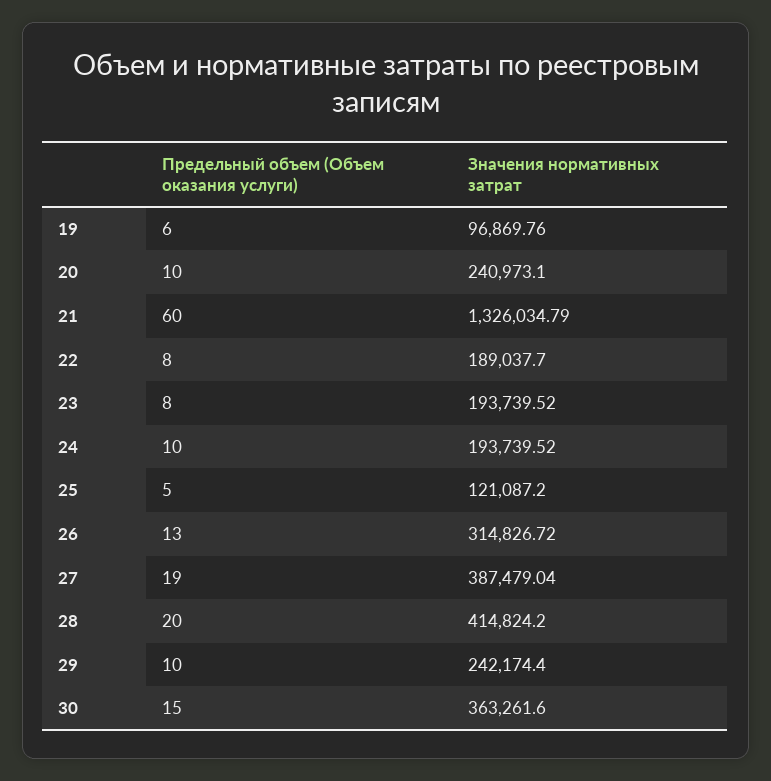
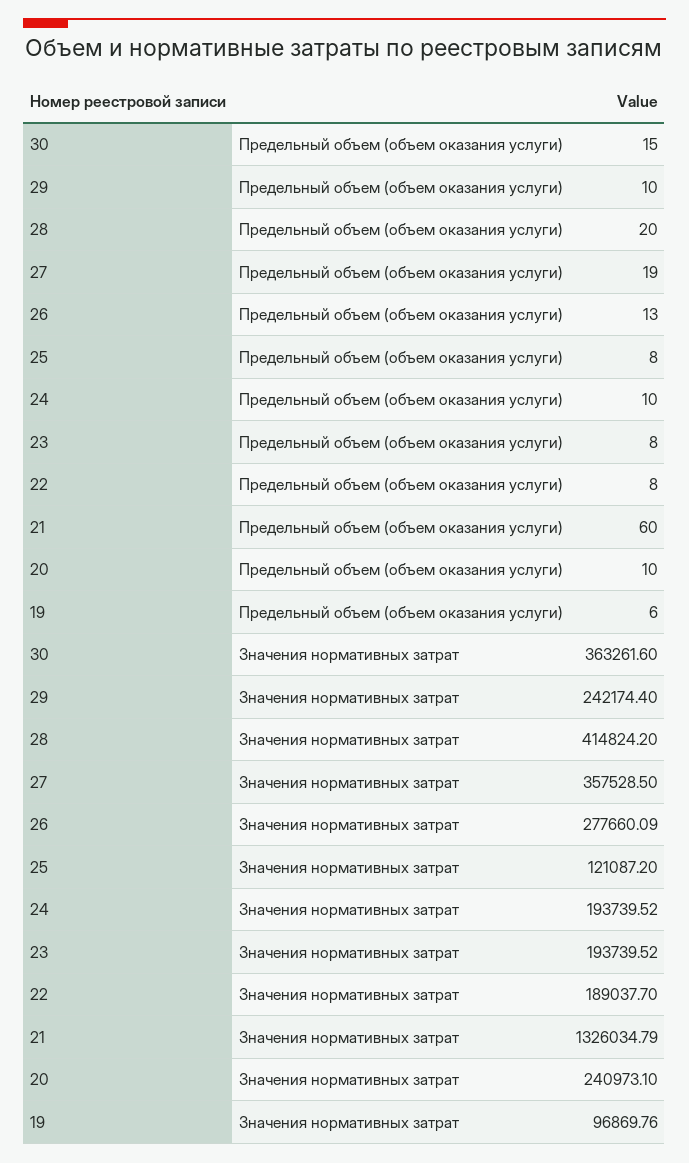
Предельный объем (Объем оказания услуги), 25: 5 -> 8
Значения нормативных затрат, 26: 314826.72 -> 277660.09
Значения нормативных затрат, 27: 387479.04 -> 357528.5

